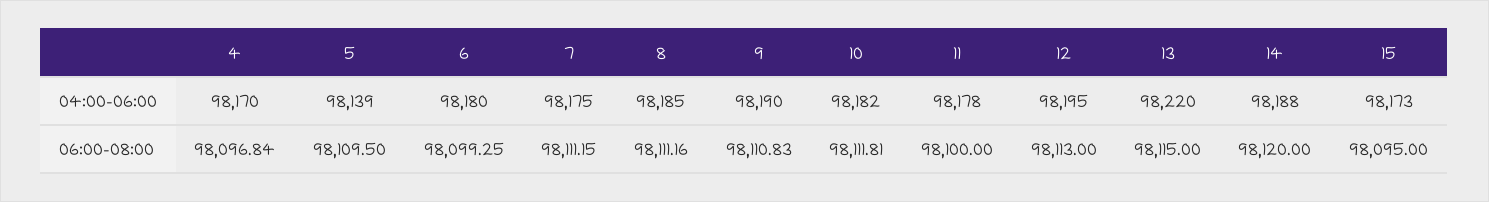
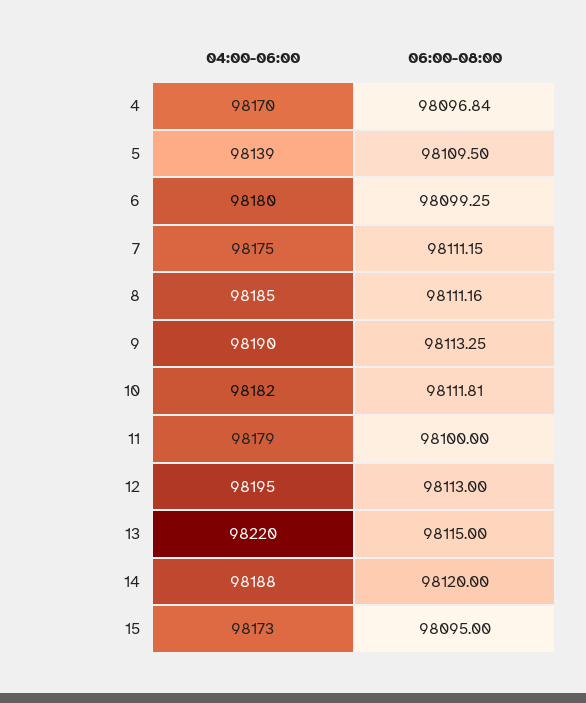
11, 04:00-06:00: 98178 -> 98179
9, 06:00-08:00: 98110.83 -> 98113.25

